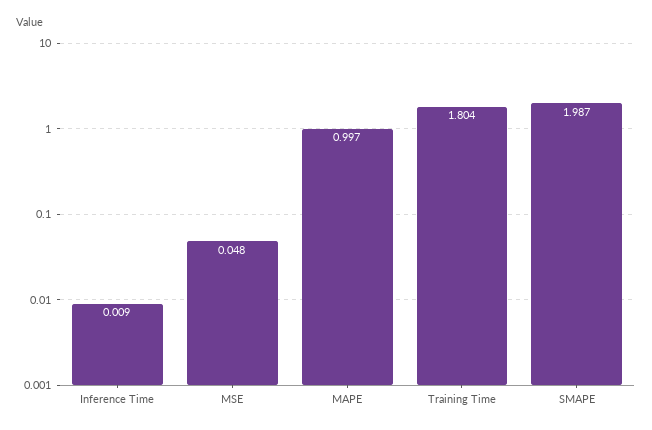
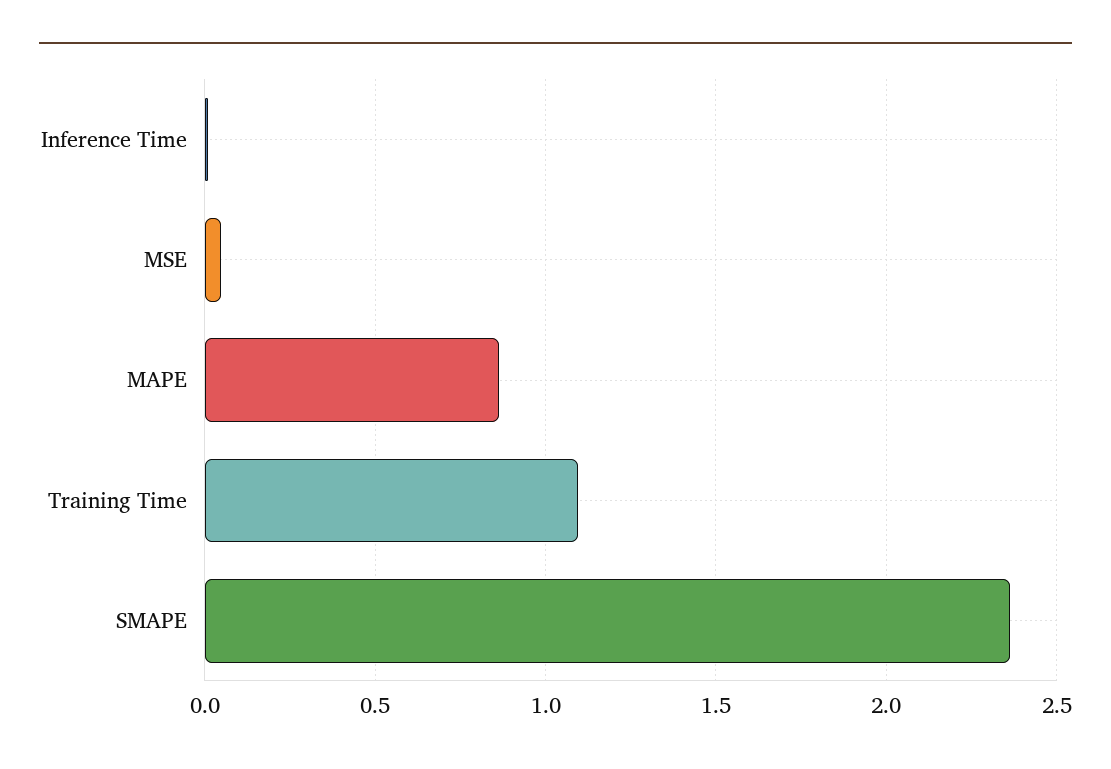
MAPE: 0.997 -> 0.85
Training Time: 1.804 -> 1.1
SMAPE: 1.987 -> 2.35

